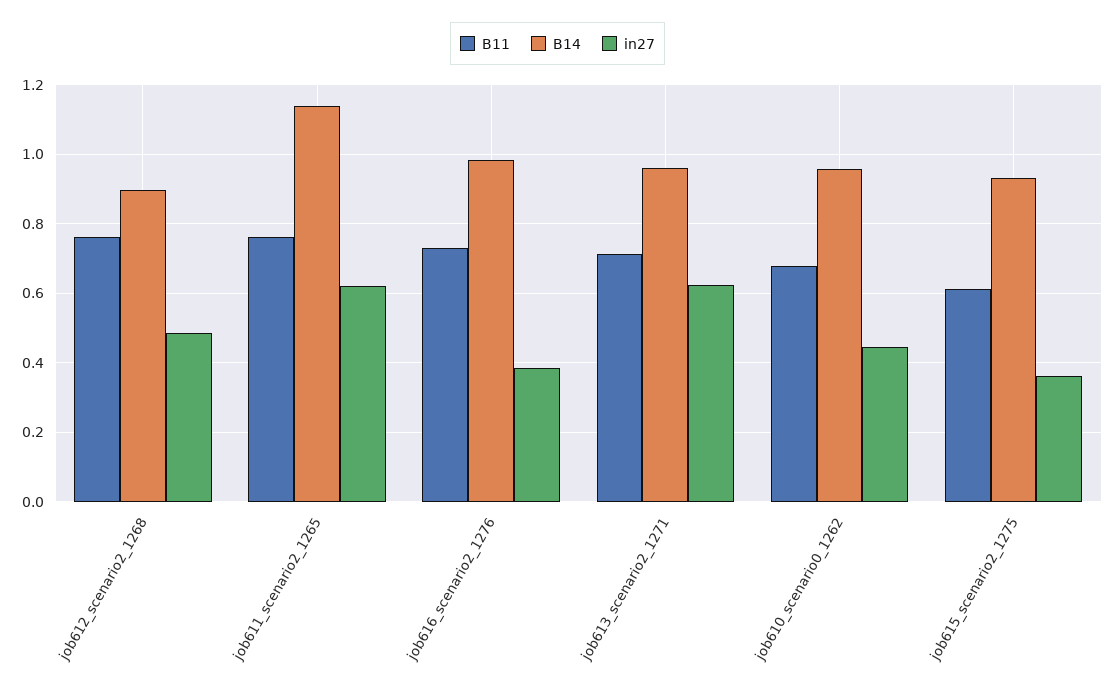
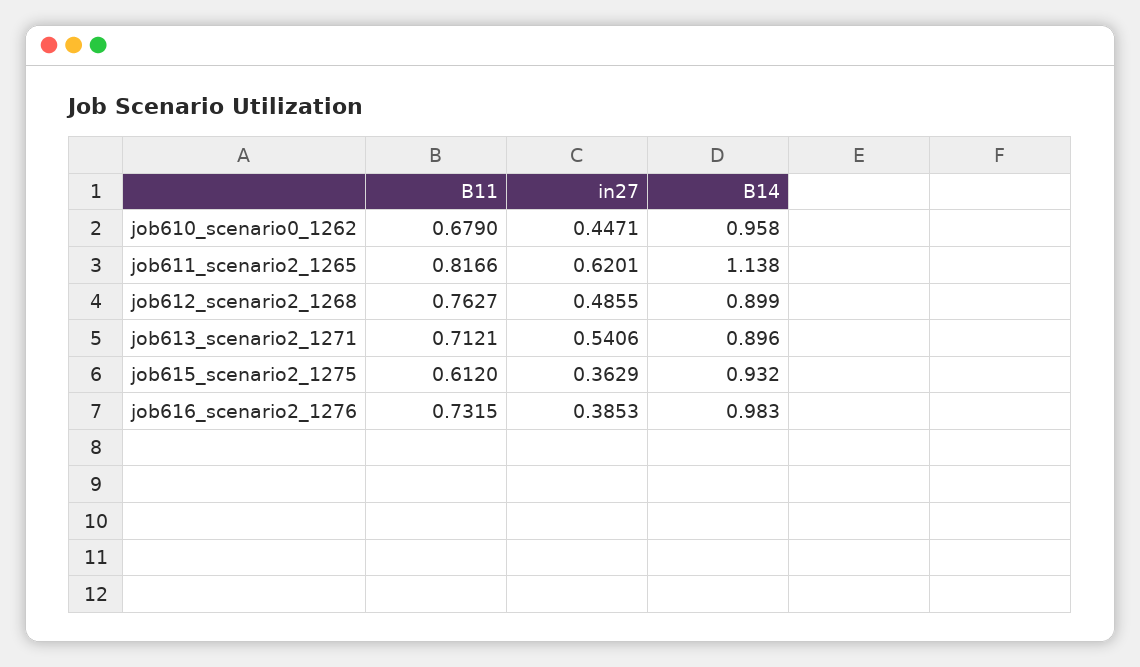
B11, job611_scenario2_1265: 0.76 -> 0.8166
B14, job613_scenario2_1271: 0.96 -> 0.896
in27, job613_scenario2_1271: 0.62 -> 0.5406

